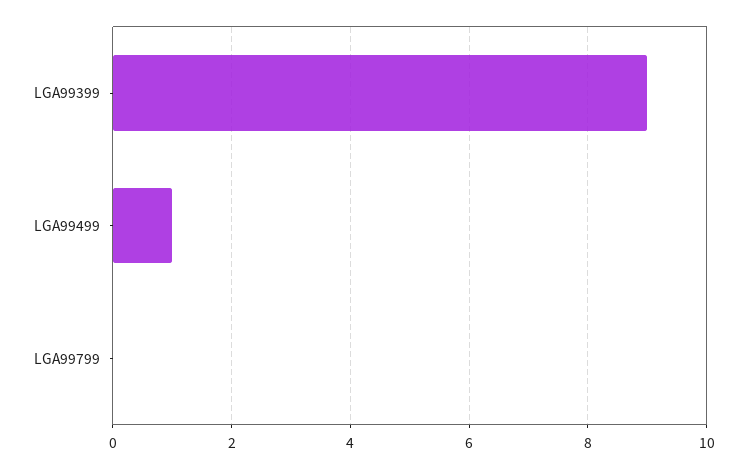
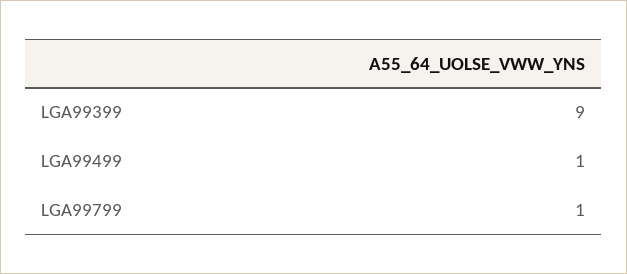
LGA99799: 0 -> 1

